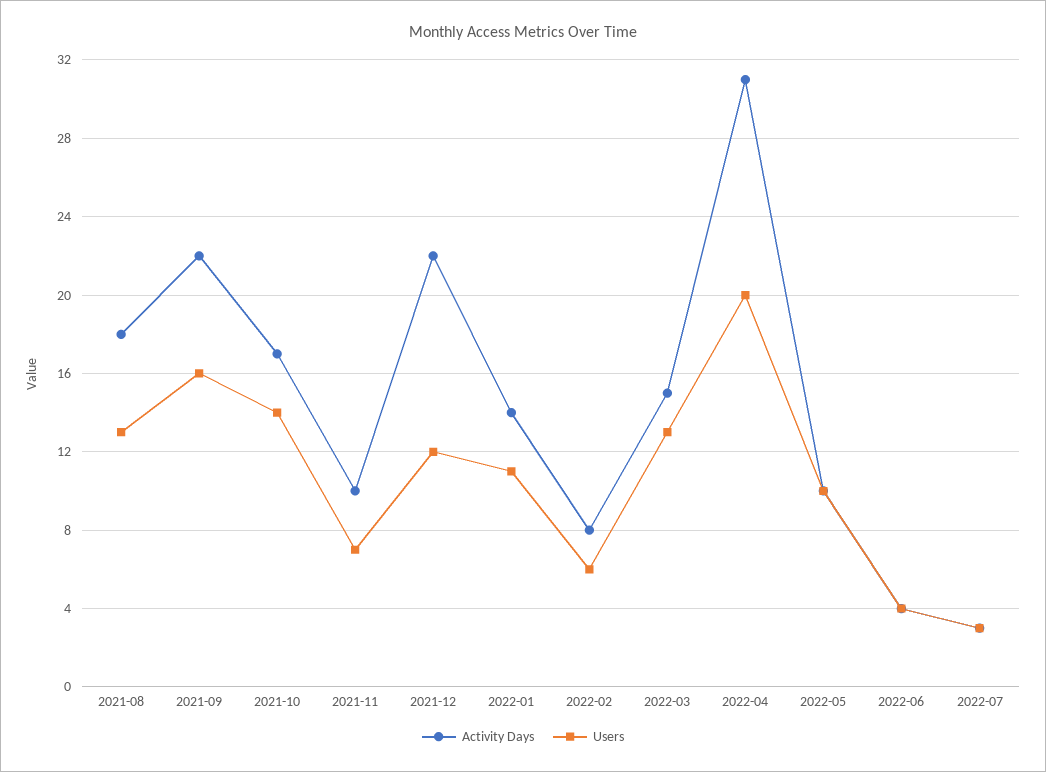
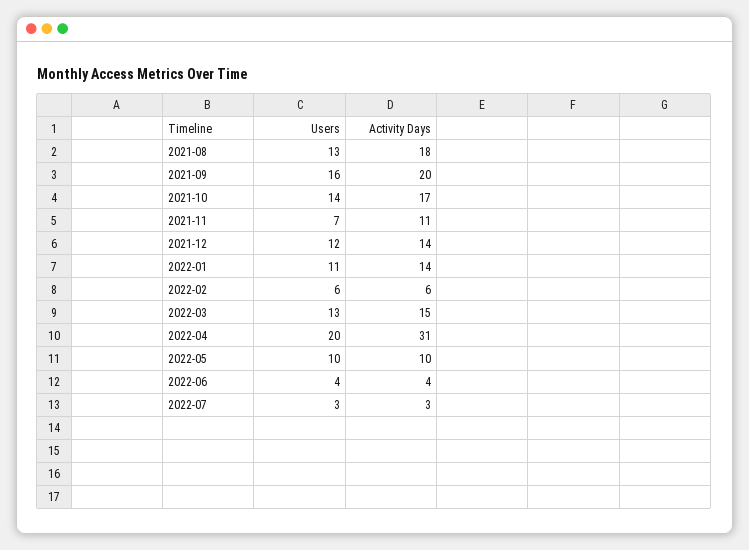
Activity Days, 2021-09: 22 -> 20
Activity Days, 2021-11: 10 -> 11
Activity Days, 2021-12: 22 -> 14
Activity Days, 2022-02: 8 -> 6

